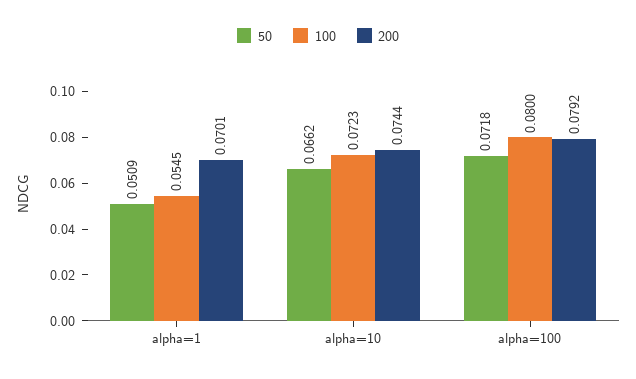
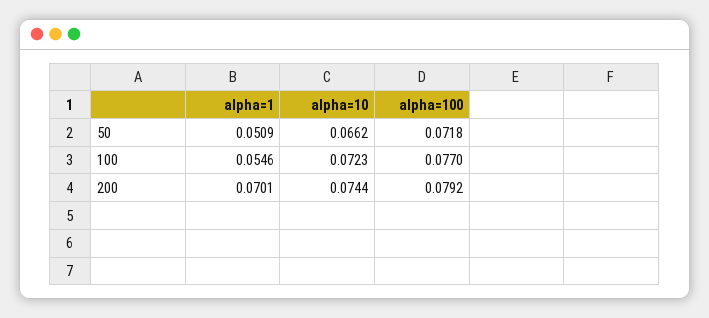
100, alpha=1: 0.0545 -> 0.0546
100, alpha=100: 0.08 -> 0.077

